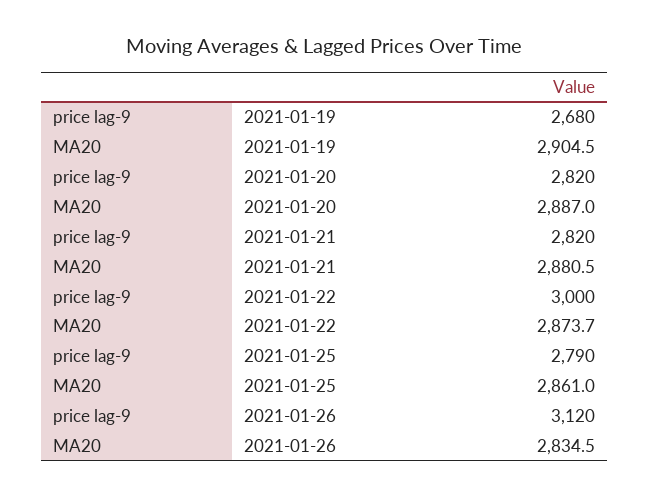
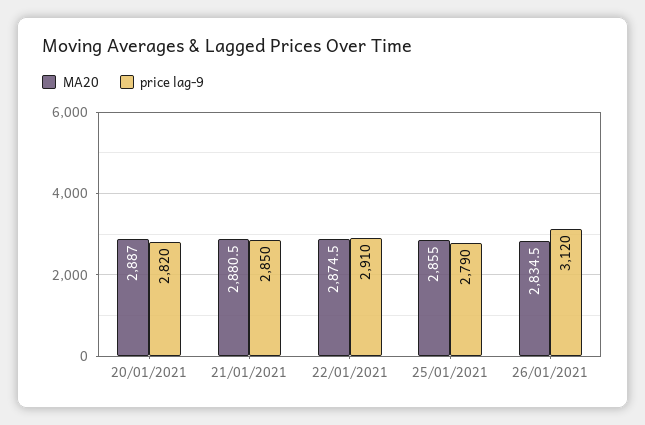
price lag-9, 2021-01-19: 2680 -> none
MA20, 2021-01-19: 2904.5 -> none
price lag-9, 2021-01-21: 2820 -> 2850
price lag-9, 2021-01-22: 3000 -> 2910
MA20, 2021-01-22: 2873.7 -> 2874.5
MA20, 2021-01-25: 2861 -> 2855

